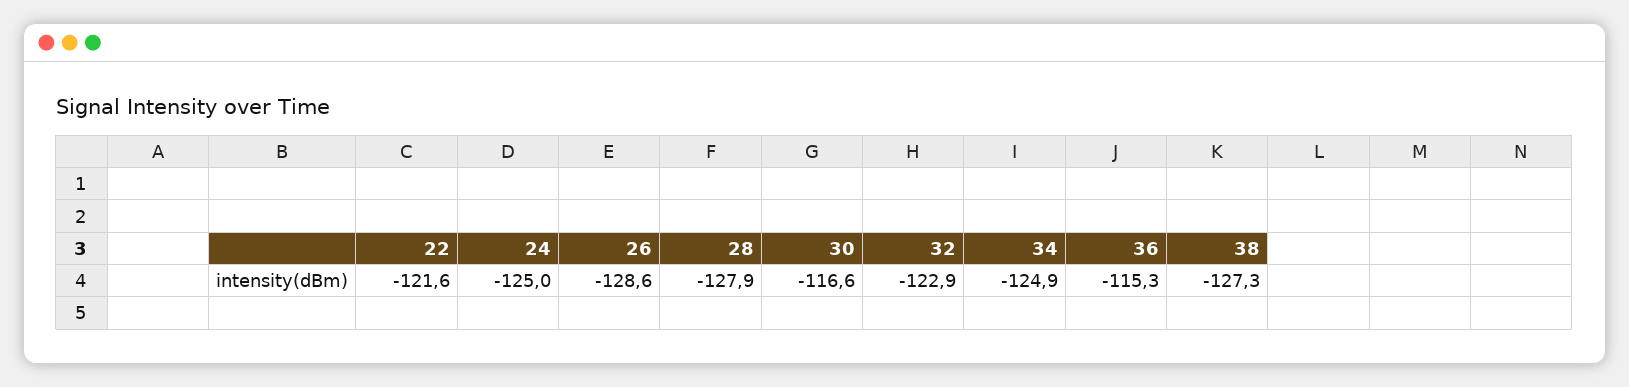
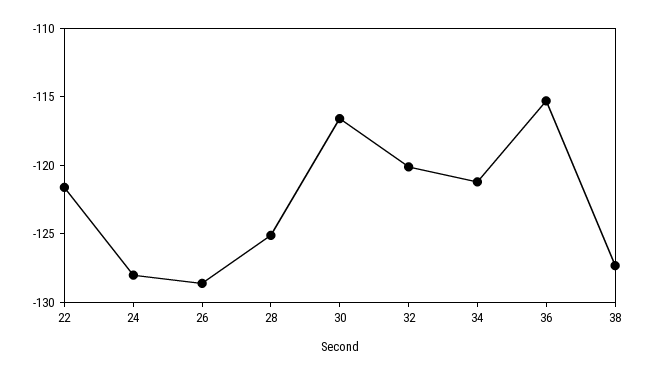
24: -125 -> -128
28: -127.9 -> -125
32: -122.9 -> -120
34: -124.9 -> -121

